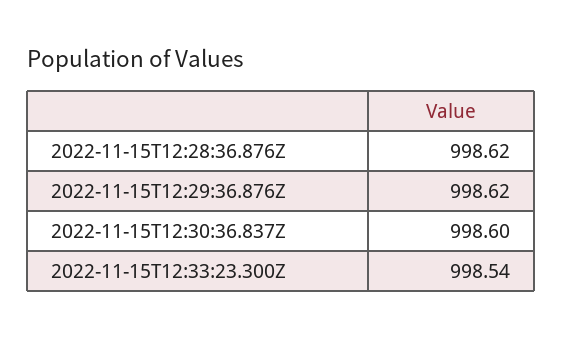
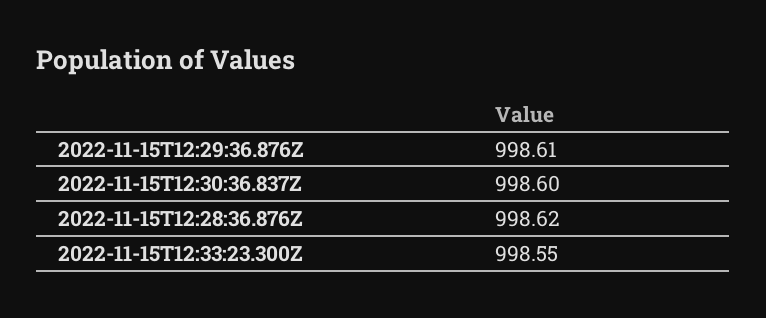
2022-11-15T12:29:36.876Z: 998.62 -> 998.61
2022-11-15T12:33:23.300Z: 998.54 -> 998.55

